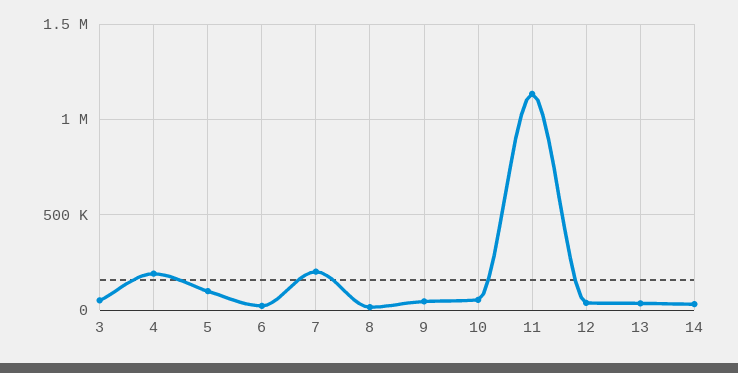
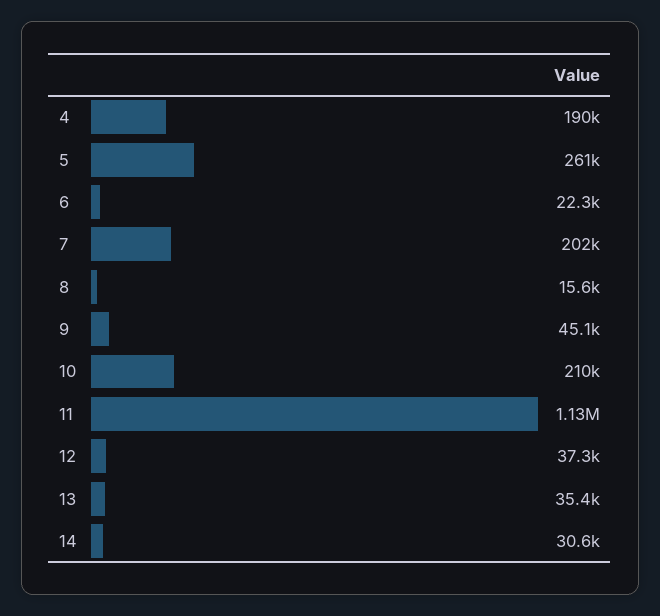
3: 50000 -> none
5: 100000 -> 261000
10: 50000 -> 210000

